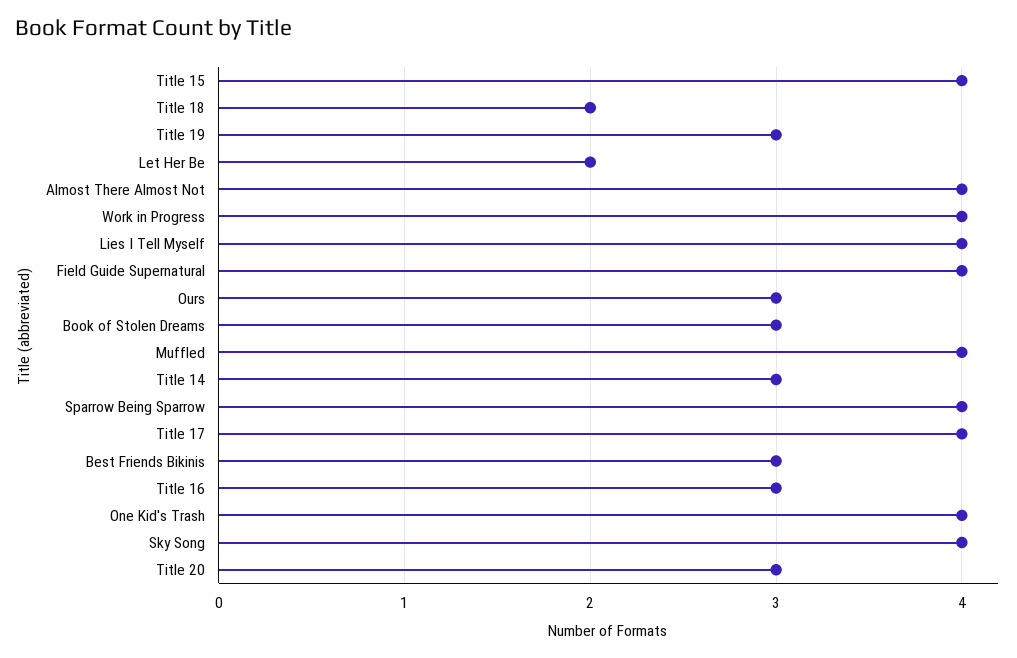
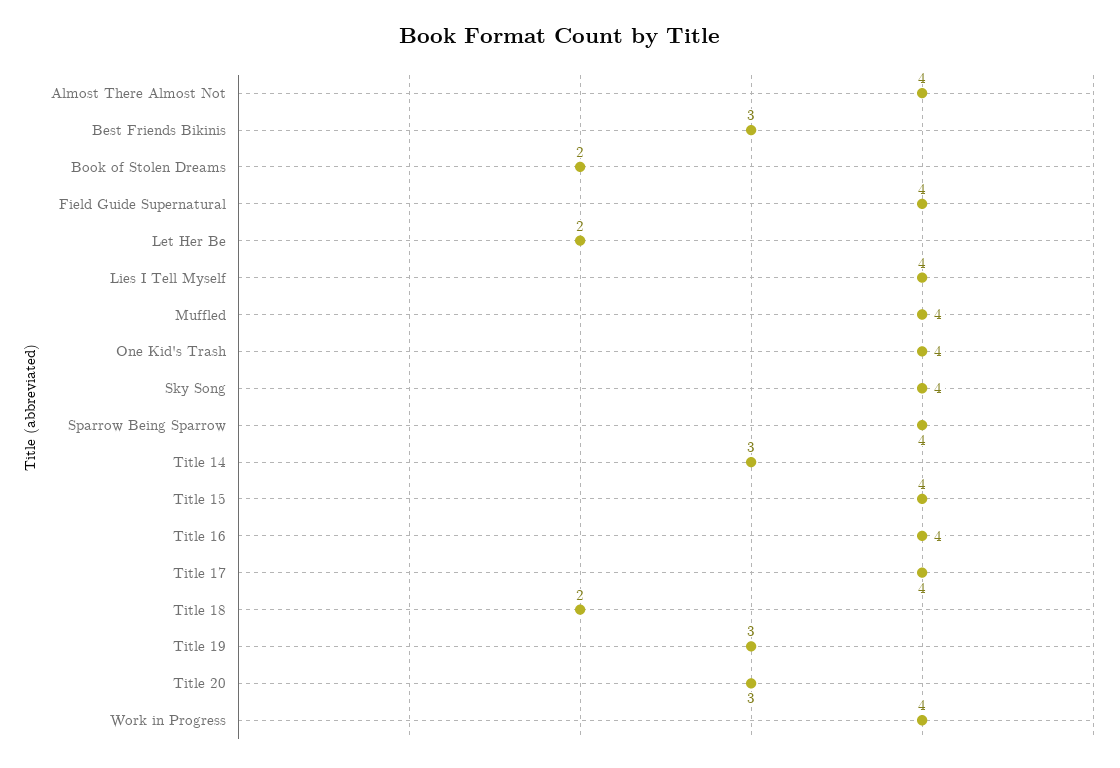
Ours: 3 -> none
Book of Stolen Dreams: 3 -> 2
Title 16: 3 -> 4

